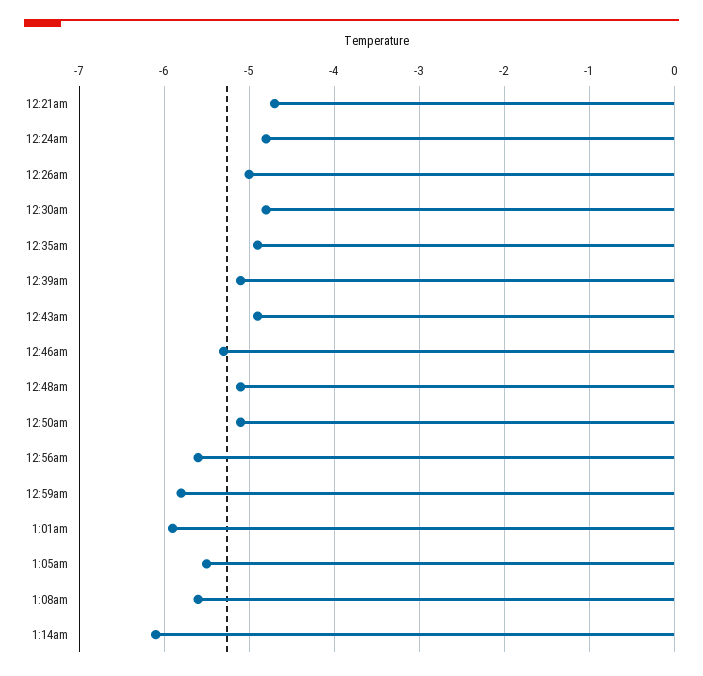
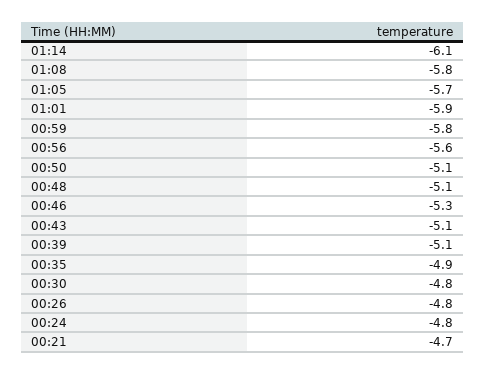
12:26am: -5 -> -4.8
12:43am: -4.9 -> -5.1
1:05am: -5.5 -> -5.7
1:08am: -5.6 -> -5.8

